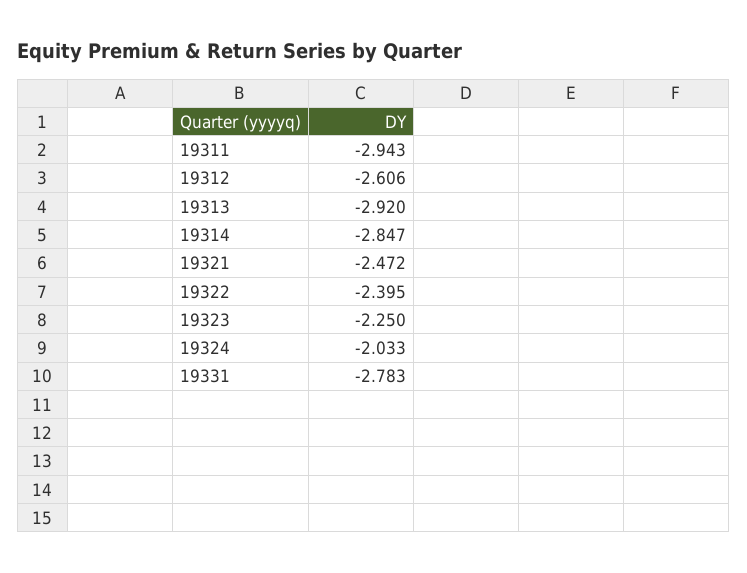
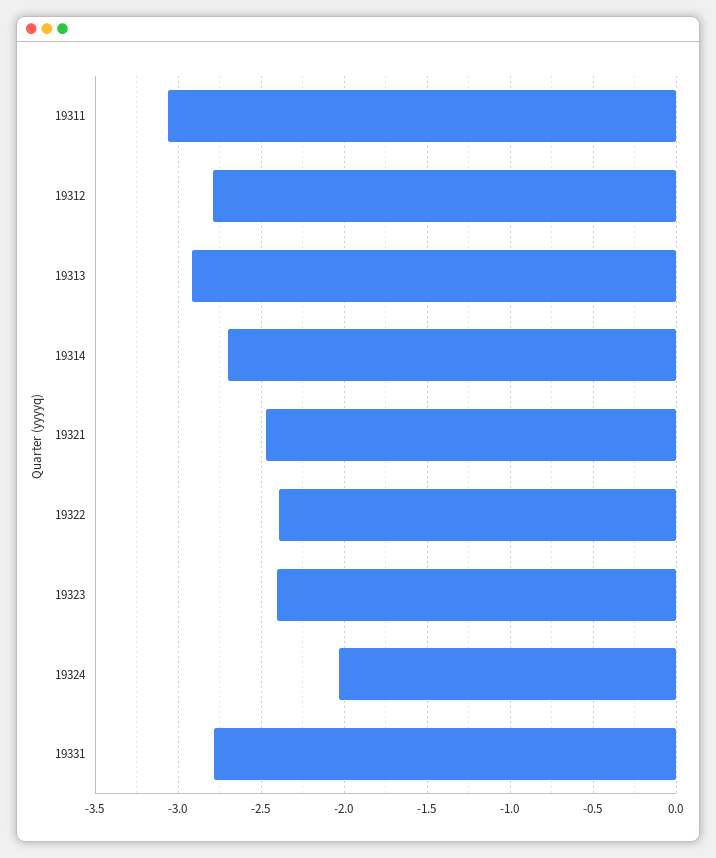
19311: -2.943 -> -3.05
19312: -2.606 -> -2.8
19314: -2.847 -> -2.7
19323: -2.25 -> -2.4

